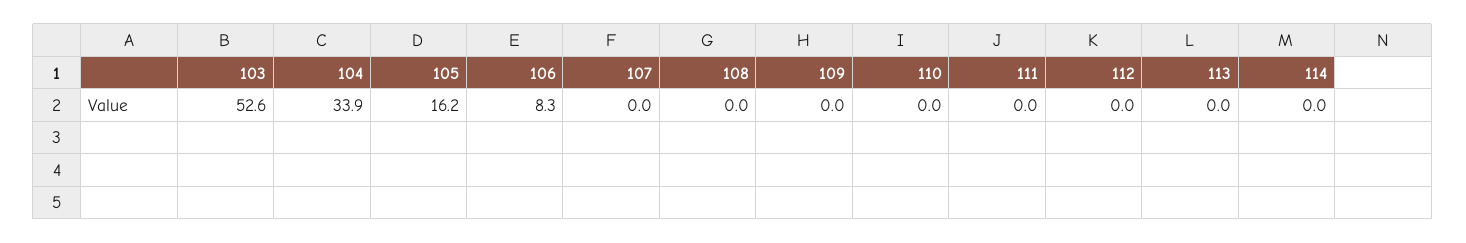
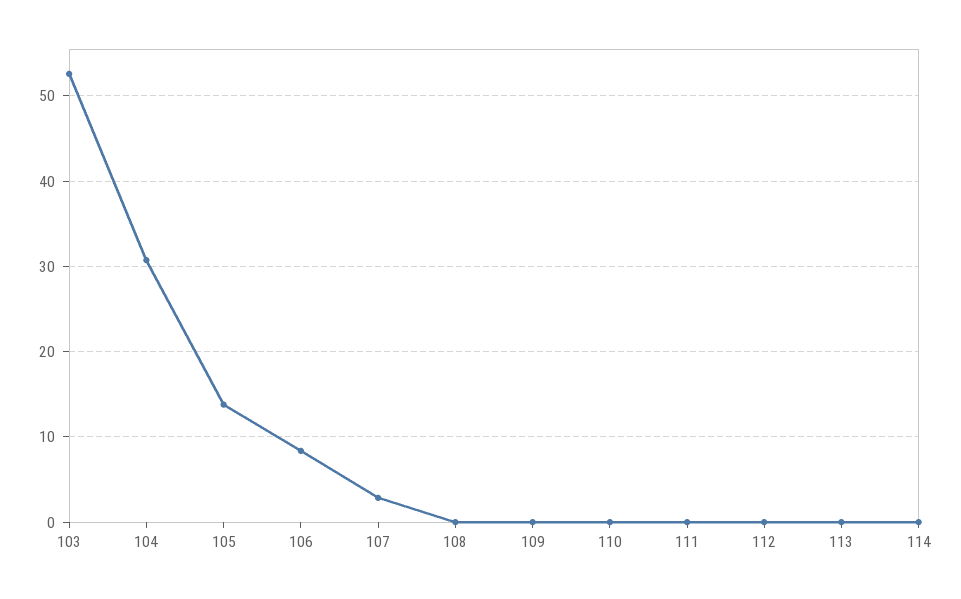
104: 33.9 -> 31
105: 16.2 -> 14
107: 0 -> 3

